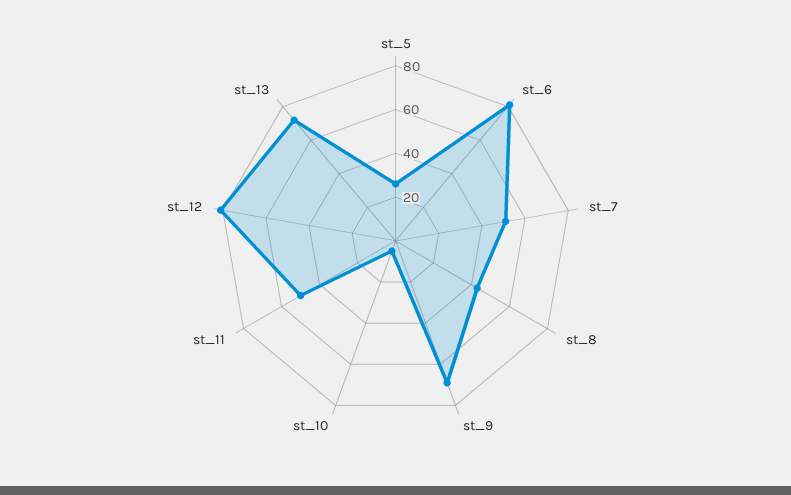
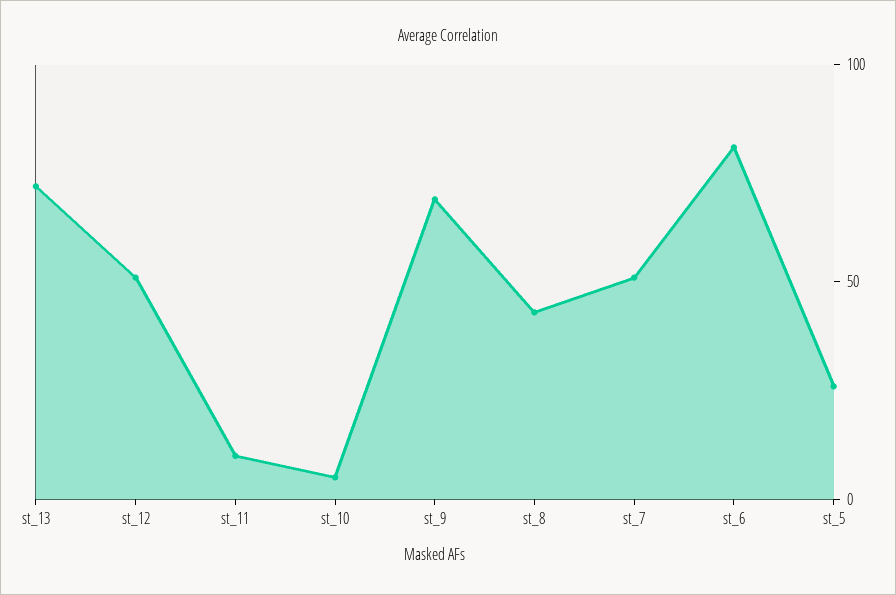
st_11: 50 -> 10
st_12: 80 -> 50

